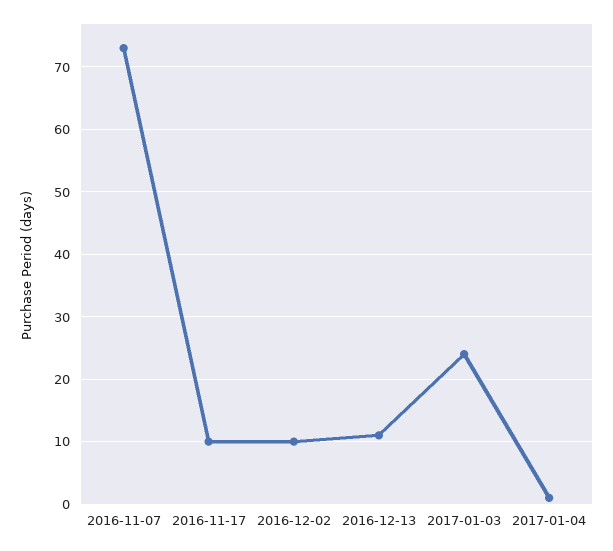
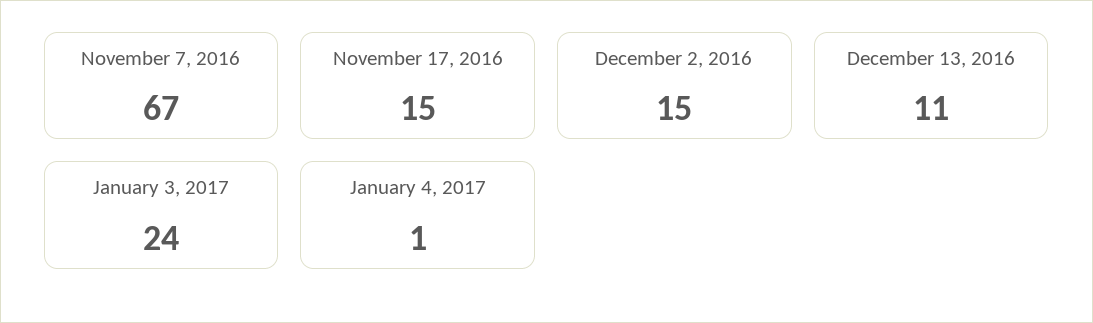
2016-11-07: 73 -> 67
2016-11-17: 10 -> 15
2016-12-02: 10 -> 15

